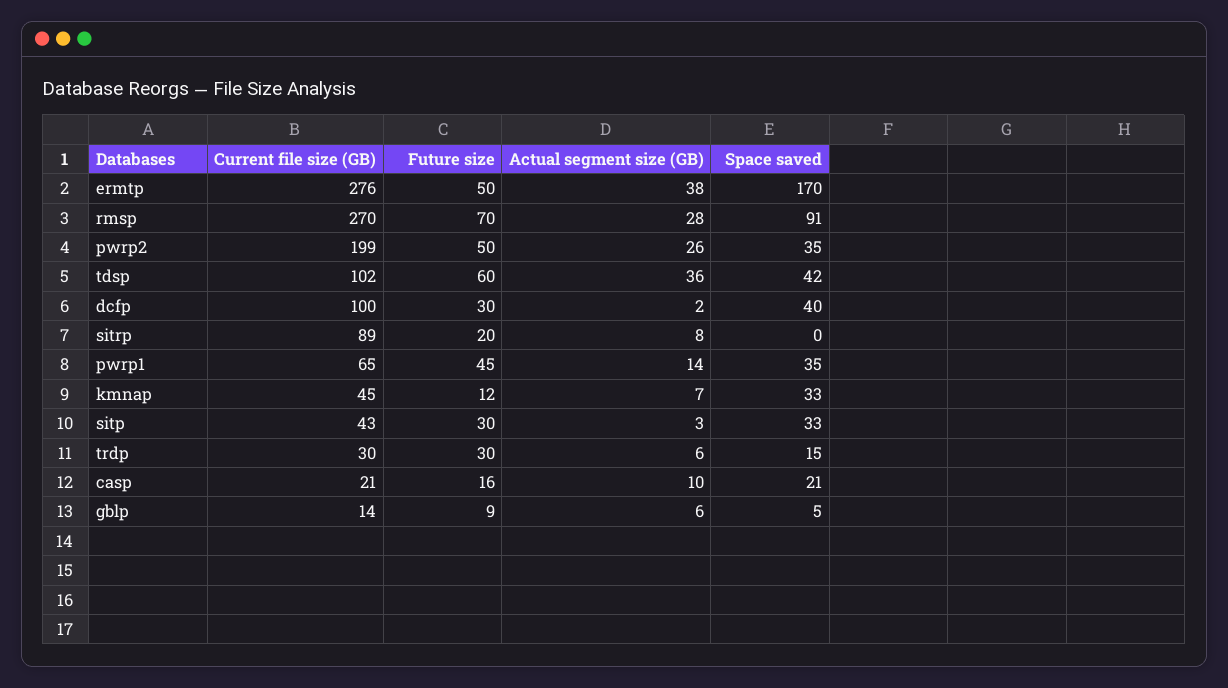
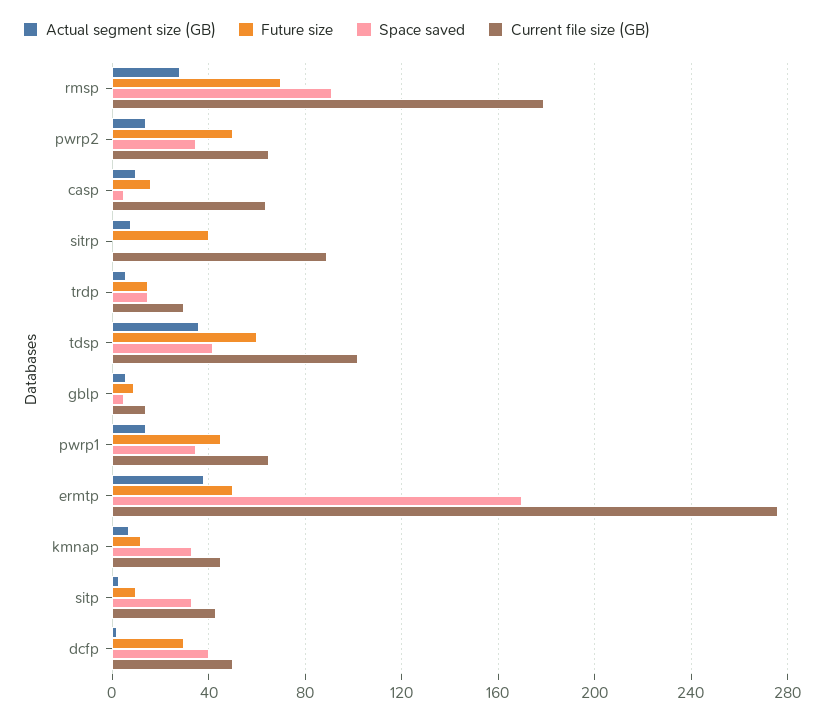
Current file size (GB), rmsp: 270 -> 180
Current file size (GB), pwrp2: 199 -> 65
Actual segment size (GB), pwrp2: 26 -> 15
Current file size (GB), dcfp: 100 -> 50
Future size, sitrp: 20 -> 40
Future size, sitp: 30 -> 10
Future size, trdp: 30 -> 15
Current file size (GB), casp: 21 -> 65
Space saved, casp: 21 -> 5

